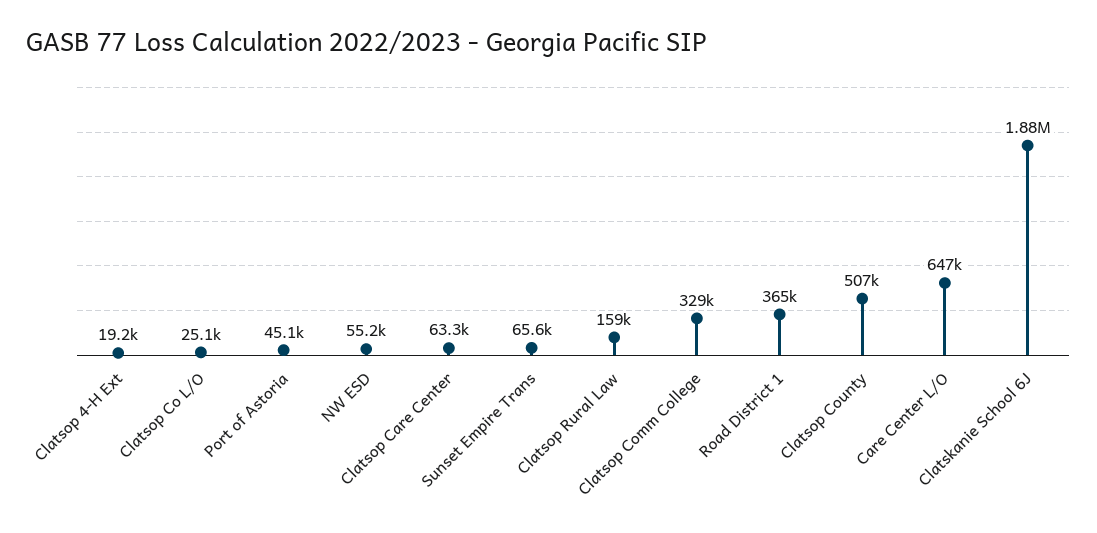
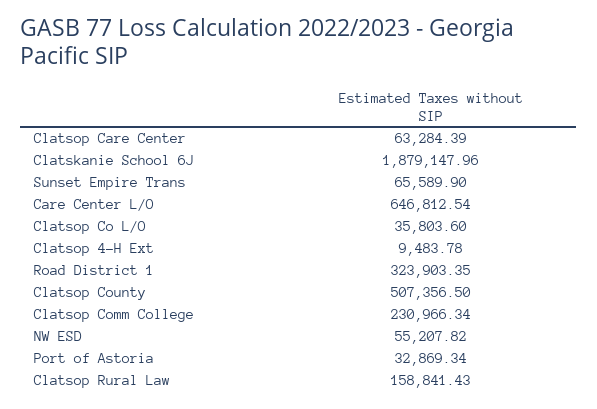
Clatsop 4-H Ext: 19200 -> 9483.78
Clatsop Co L/O: 25100 -> 35803.6
Port of Astoria: 45100 -> 32869.34
Clatsop Comm College: 329000 -> 230966.34
Road District 1: 365000 -> 323903.35

